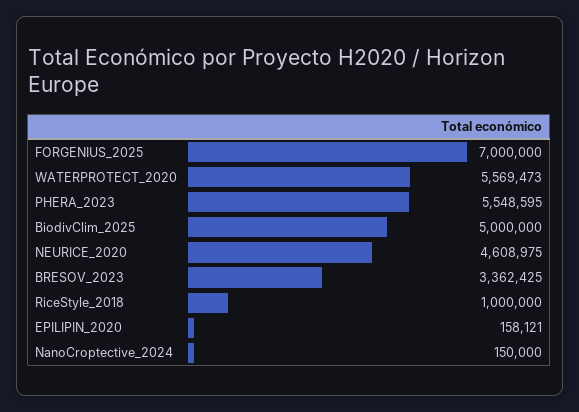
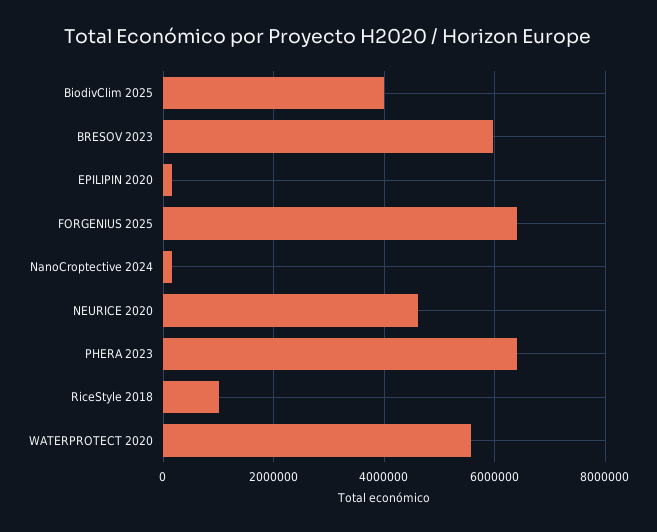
FORGENIUS_2025: 7000000 -> 6400000
PHERA_2023: 5548595 -> 6400000
BiodivClim_2025: 5000000 -> 4000000
BRESOV_2023: 3362425 -> 6000000

